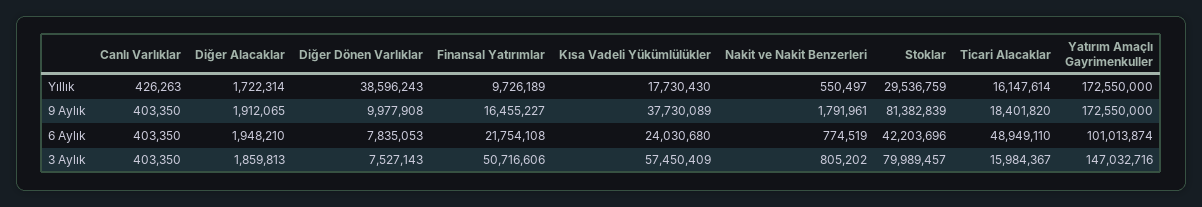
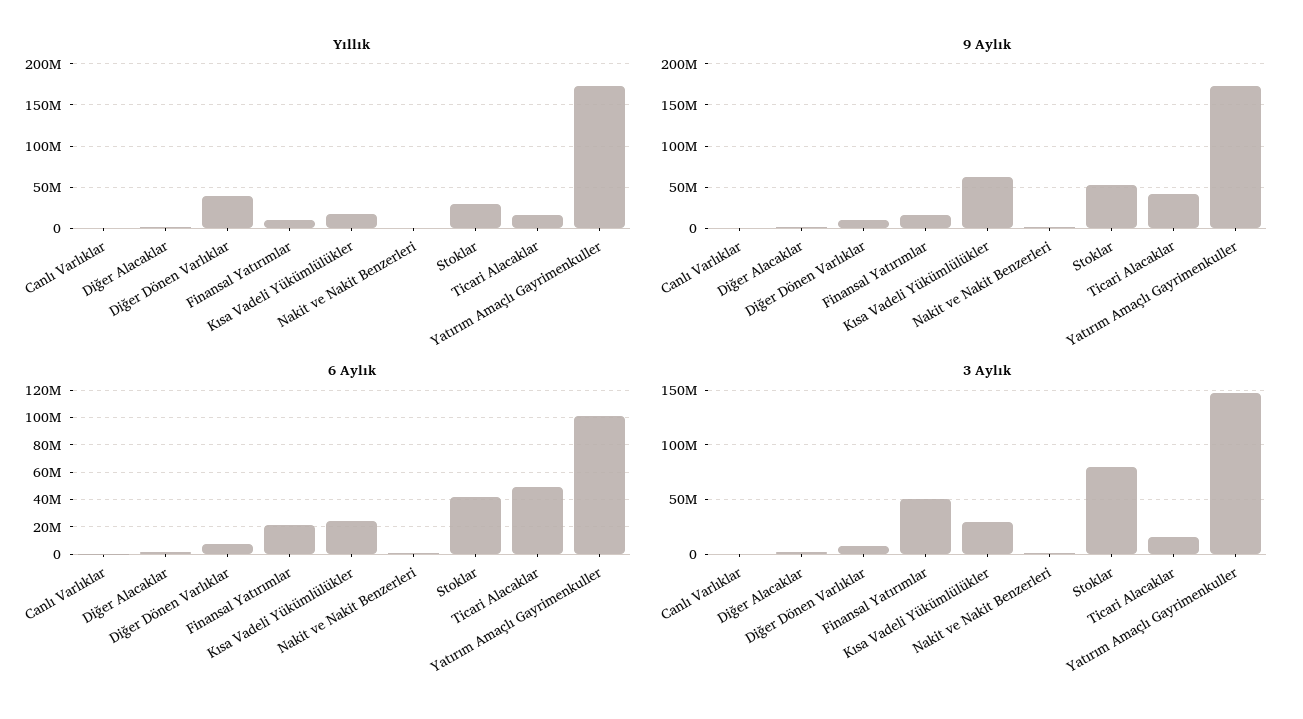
9 Aylık, Kısa Vadeli Yükümlülükler: 37730089 -> 60000000
9 Aylık, Stoklar: 81382839 -> 50000000
9 Aylık, Ticari Alacaklar: 18401820 -> 40000000
3 Aylık, Kısa Vadeli Yükümlülükler: 57450409 -> 30000000

